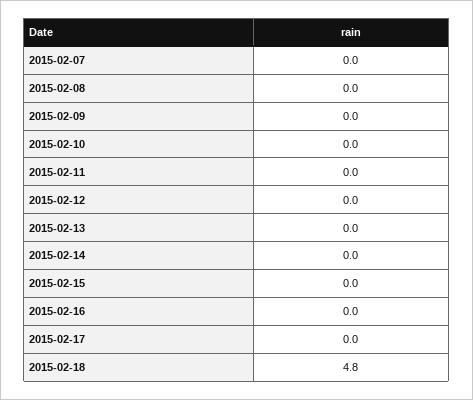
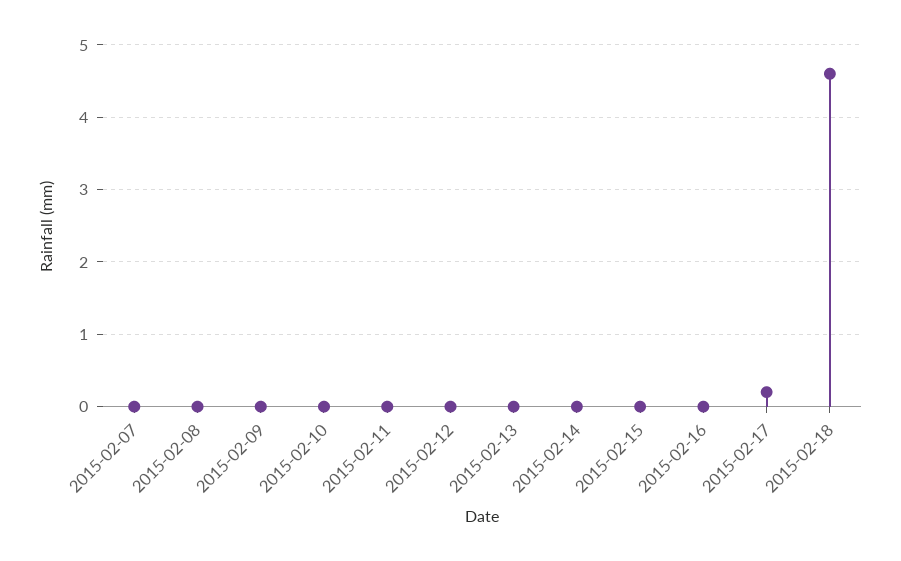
2015-02-17: 0 -> 0.2
2015-02-18: 4.8 -> 4.6

